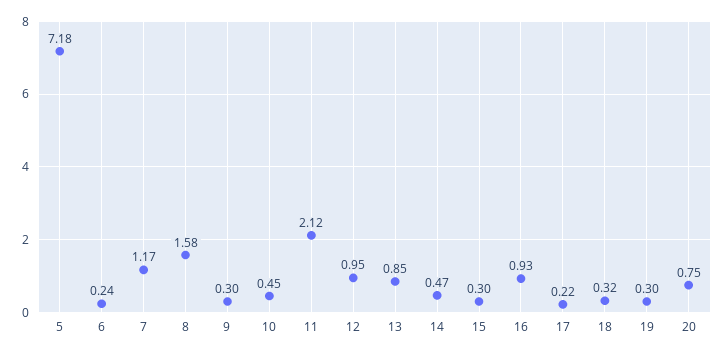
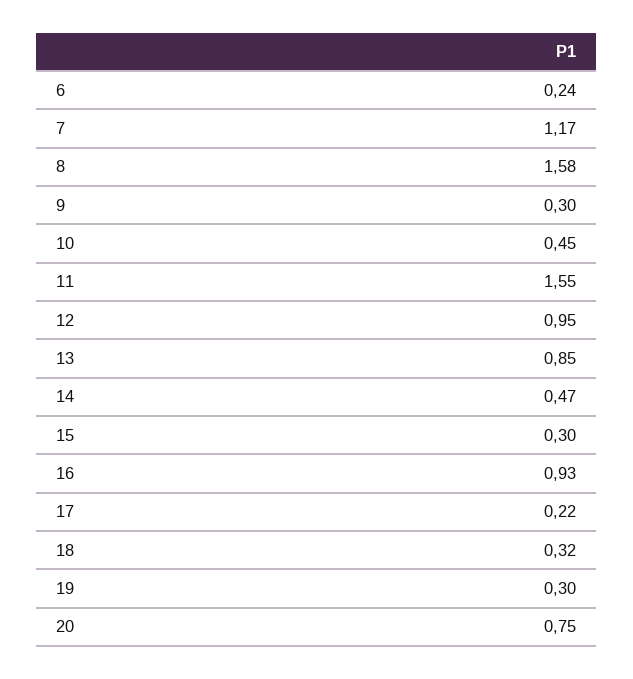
5: 7.18 -> none
11: 2.12 -> 1.55

